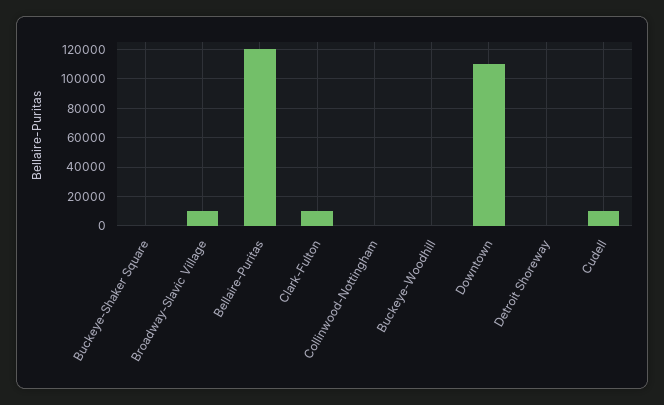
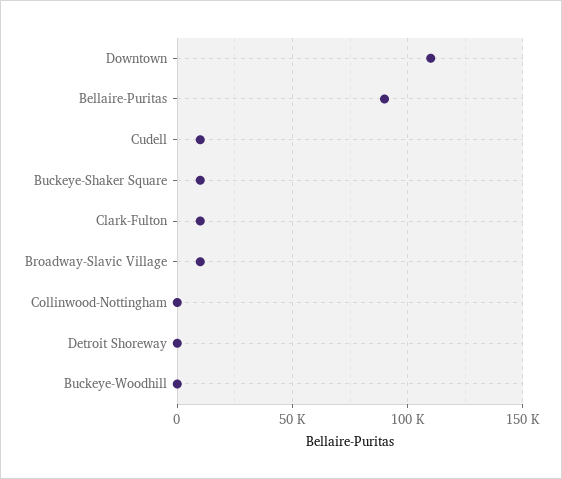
Buckeye-Shaker Square: 0 -> 10000
Bellaire-Puritas: 120000 -> 90000

